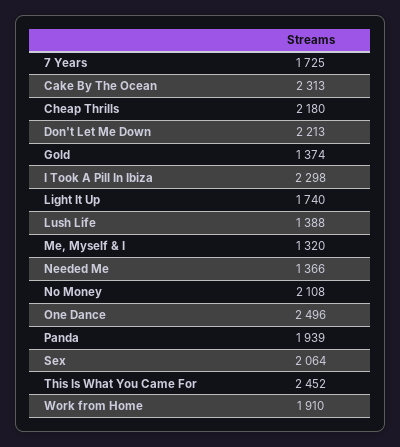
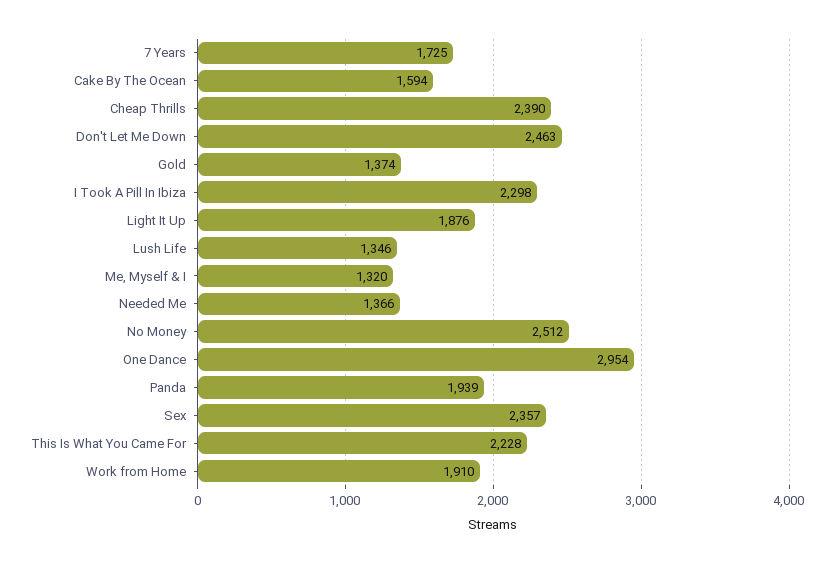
Cake By The Ocean: 2313 -> 1594
Cheap Thrills: 2180 -> 2390
Don't Let Me Down: 2213 -> 2463
Light It Up: 1740 -> 1876
Lush Life: 1388 -> 1346
No Money: 2108 -> 2512
One Dance: 2496 -> 2954
Sex: 2064 -> 2357
This Is What You Came For: 2452 -> 2228

